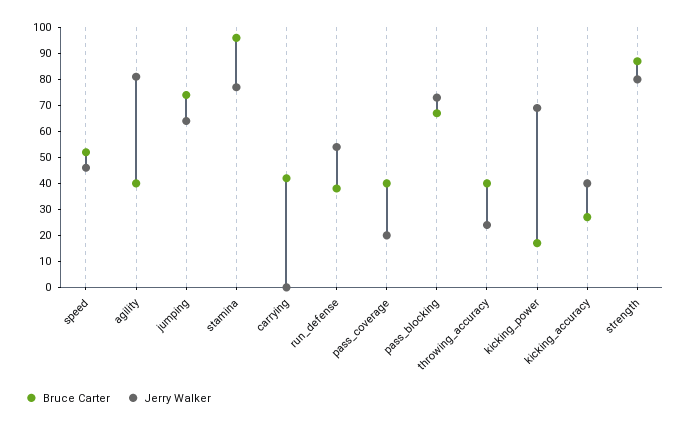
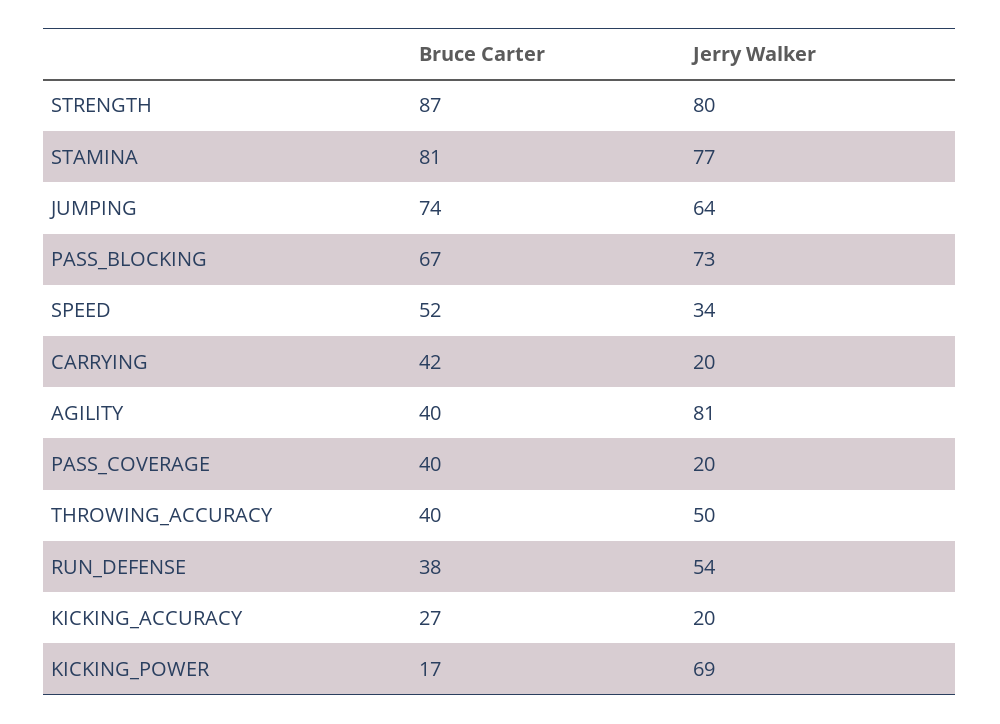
Jerry Walker, speed: 45 -> 34
Bruce Carter, stamina: 95 -> 81
Jerry Walker, carrying: 0 -> 20
Jerry Walker, throwing_accuracy: 25 -> 50
Jerry Walker, kicking_accuracy: 40 -> 20

